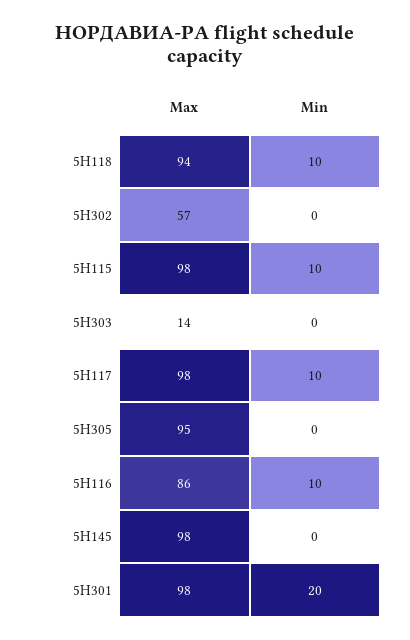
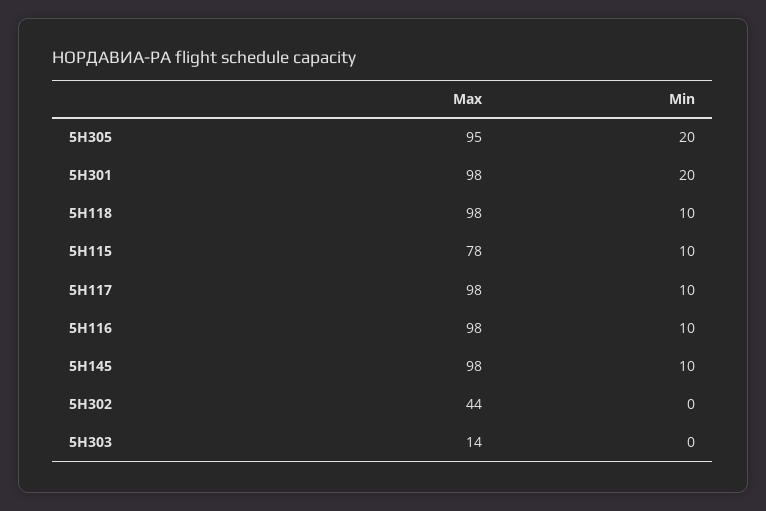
Max, 5Н118: 94 -> 98
Max, 5Н302: 57 -> 44
Max, 5Н115: 98 -> 78
Min, 5Н305: 0 -> 20
Max, 5Н116: 86 -> 98
Min, 5Н145: 0 -> 10

